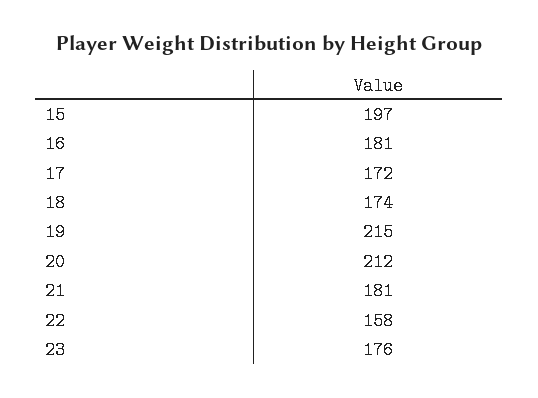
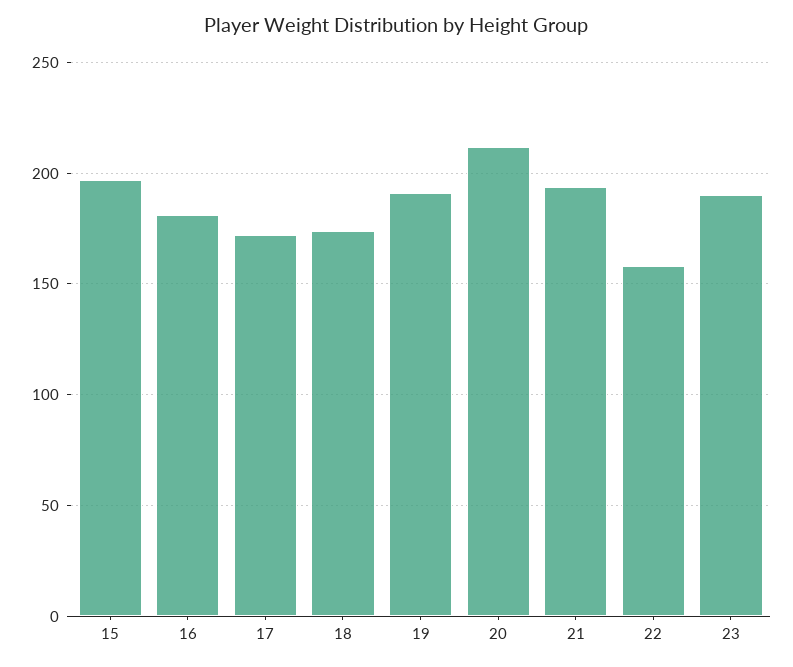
19: 215 -> 190
21: 181 -> 195
23: 176 -> 190

